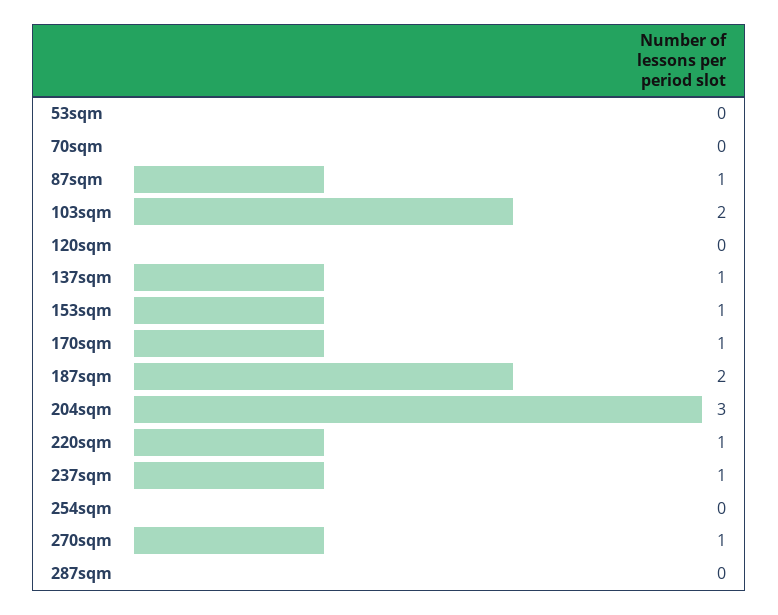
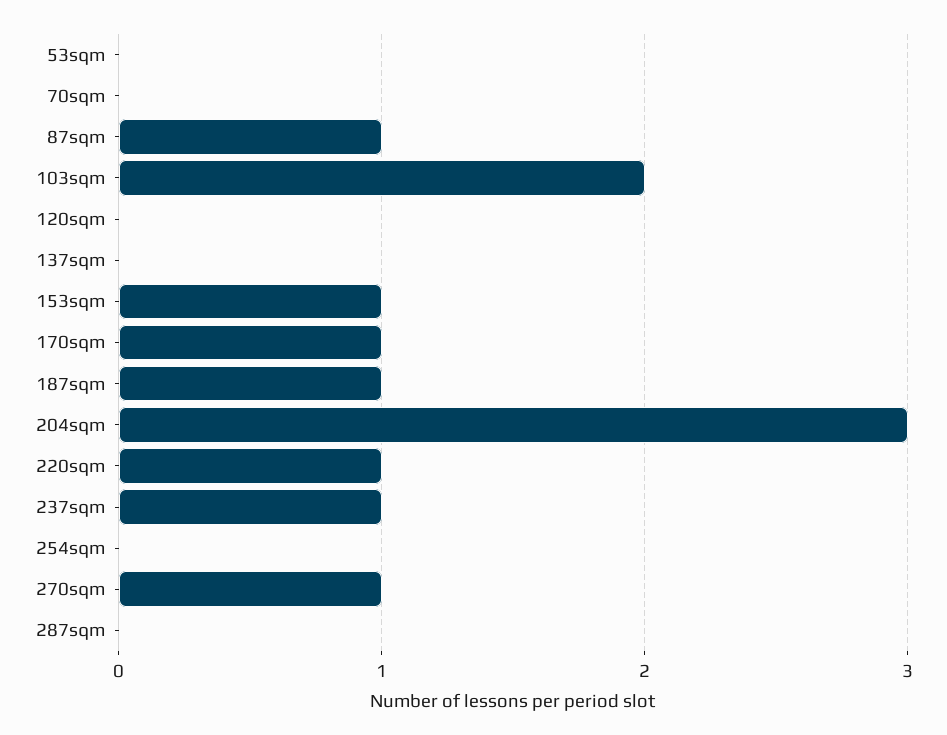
137sqm: 1 -> 0
187sqm: 2 -> 1

